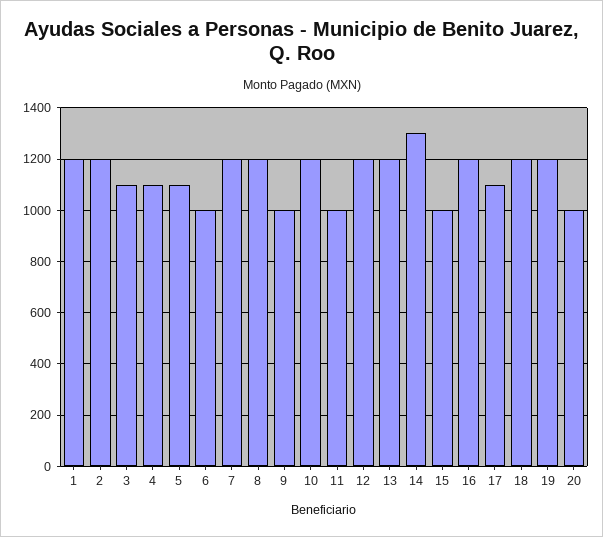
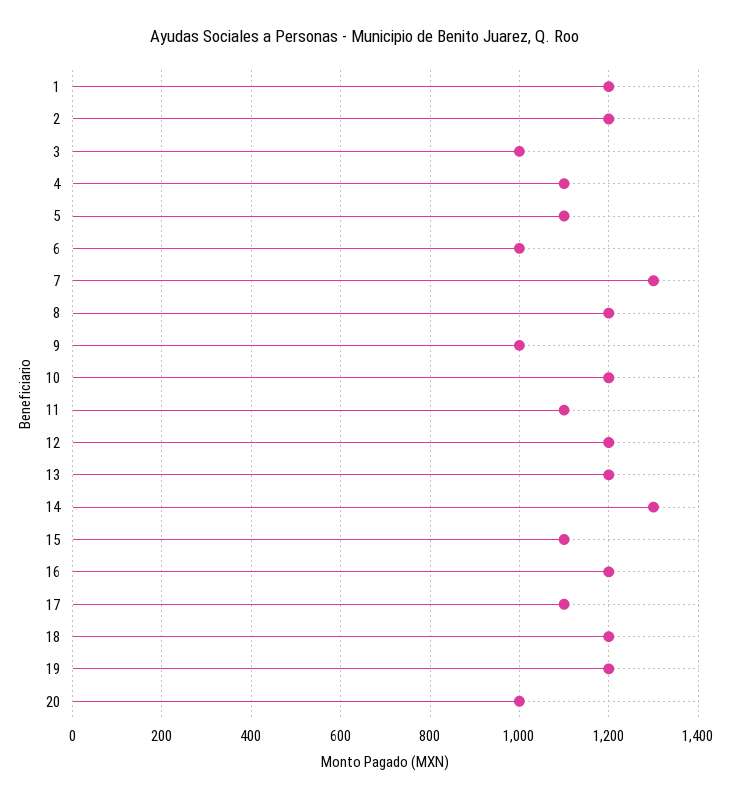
3: 1100 -> 1000
7: 1200 -> 1300
11: 1000 -> 1100
15: 1000 -> 1100

